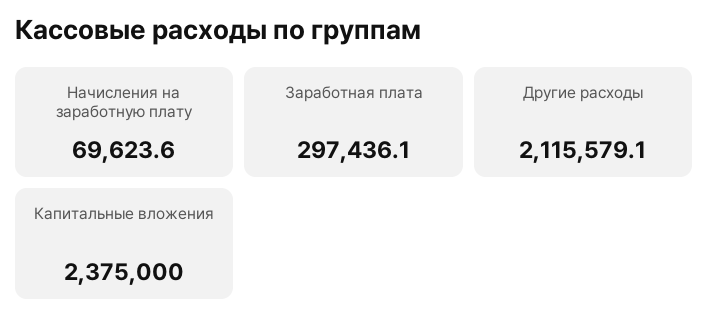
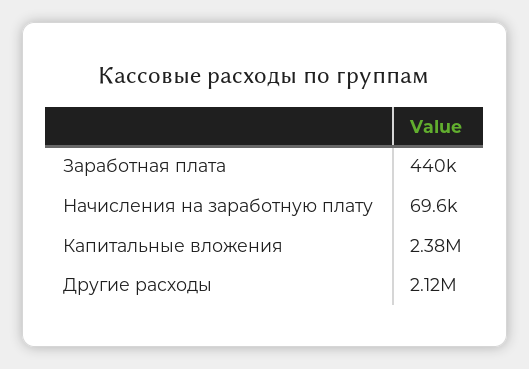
Заработная плата: 297436.1 -> 440000

